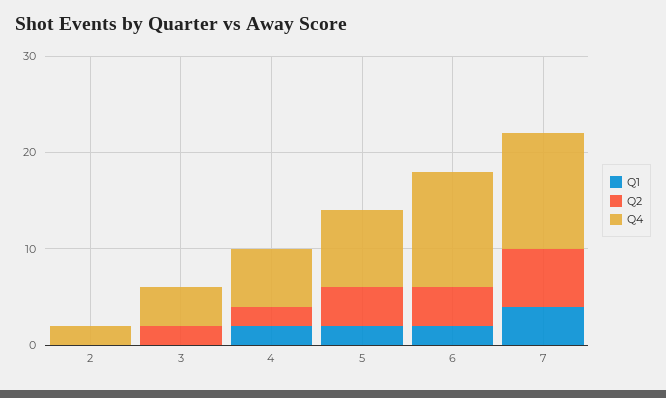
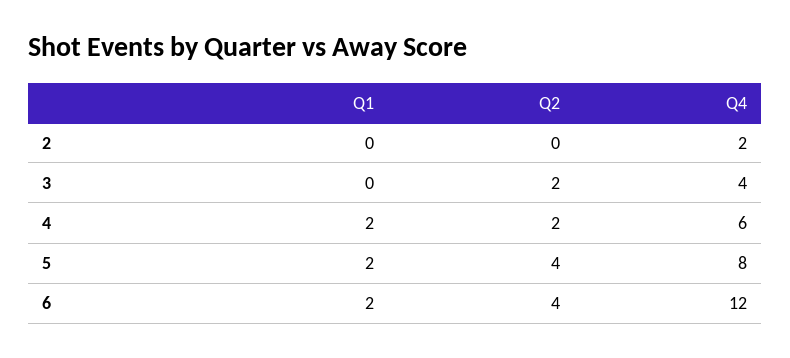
Q1, 7: 4 -> none
Q2, 7: 6 -> none
Q4, 7: 12 -> none

